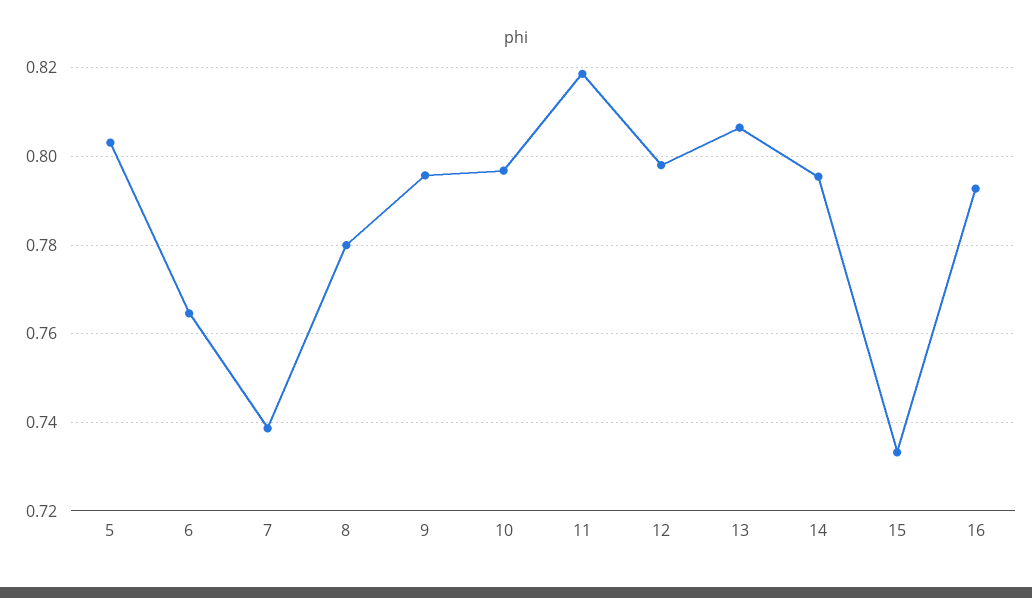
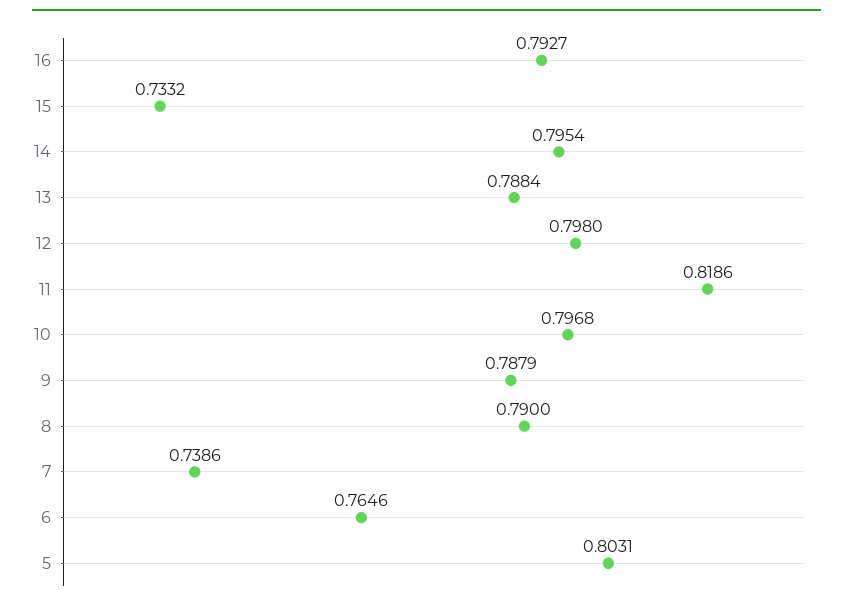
8: 0.78 -> 0.79
9: 0.796 -> 0.7879
13: 0.806 -> 0.7884

